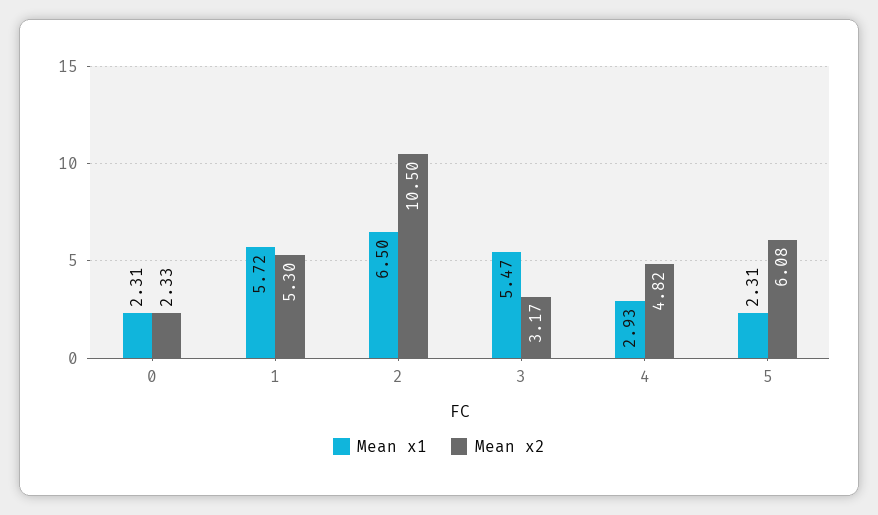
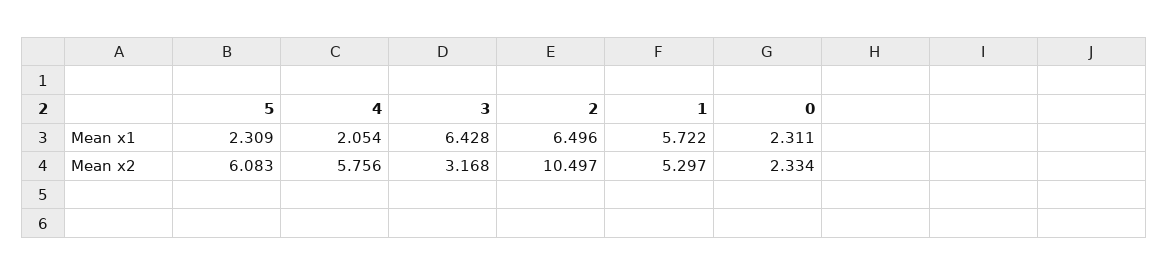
Mean x1, 3: 5.47 -> 6.428
Mean x1, 4: 2.93 -> 2.054
Mean x2, 4: 4.82 -> 5.756

